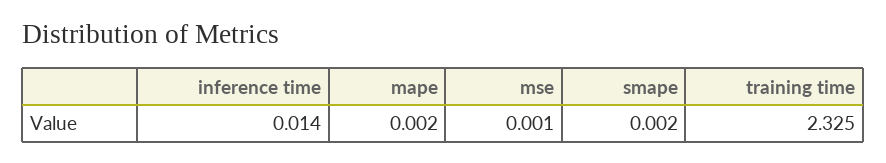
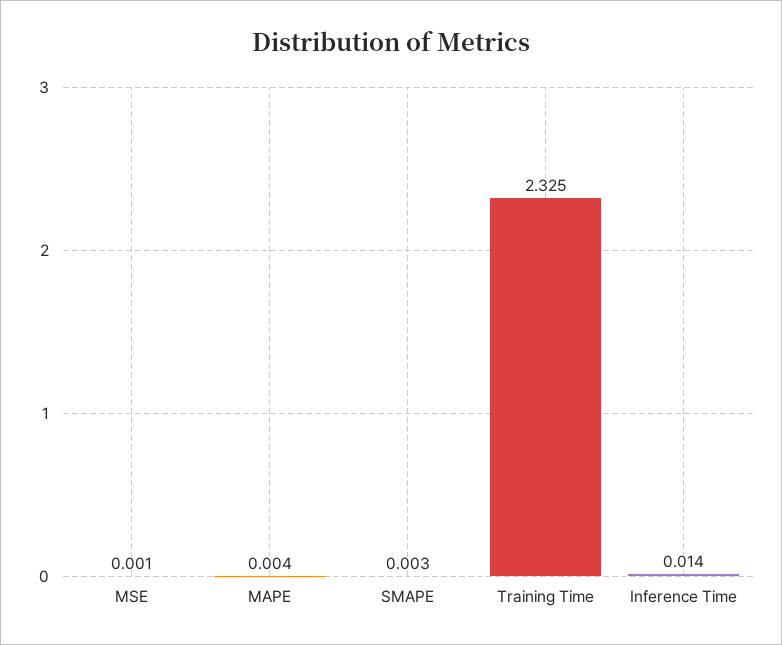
mape: 0.002 -> 0.004
smape: 0.002 -> 0.003

